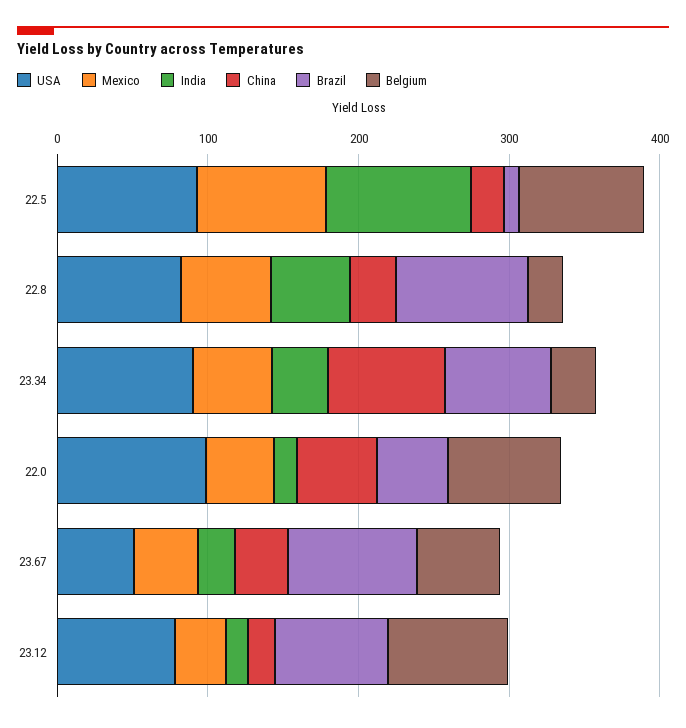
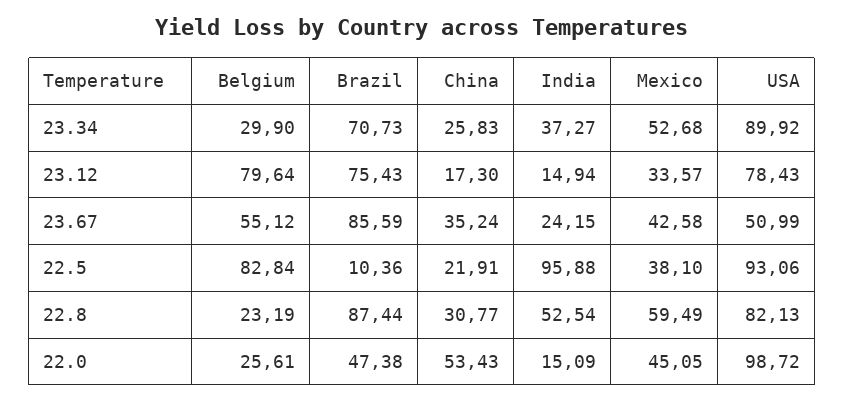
Mexico, 22.5: 80 -> 38.1
China, 23.34: 80 -> 25.83
Belgium, 22.0: 80 -> 25.61

